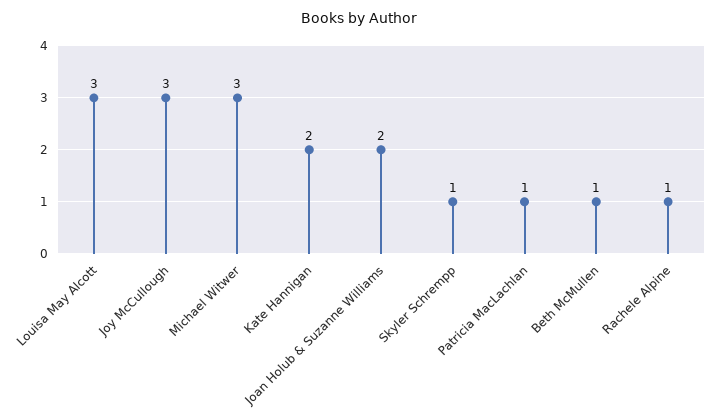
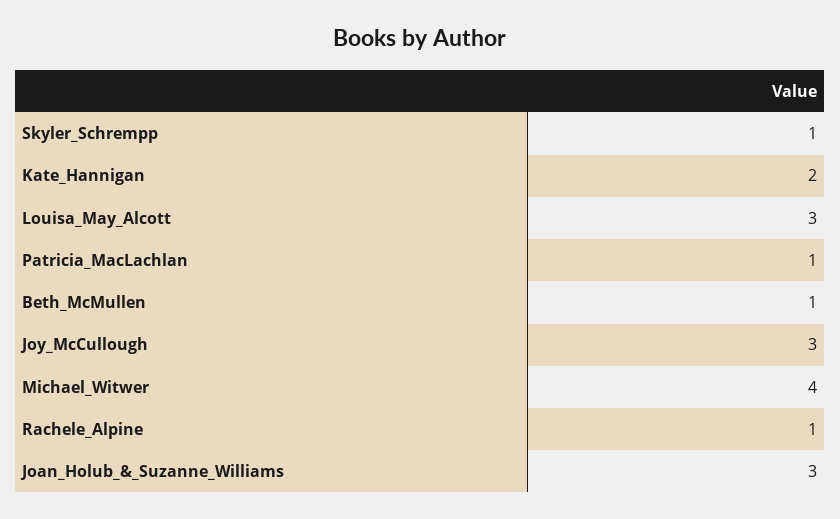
Michael Witwer: 3 -> 4
Joan Holub & Suzanne Williams: 2 -> 3

